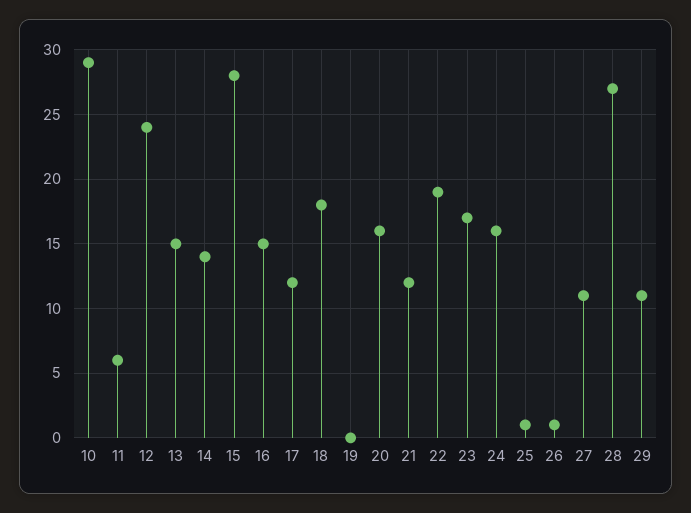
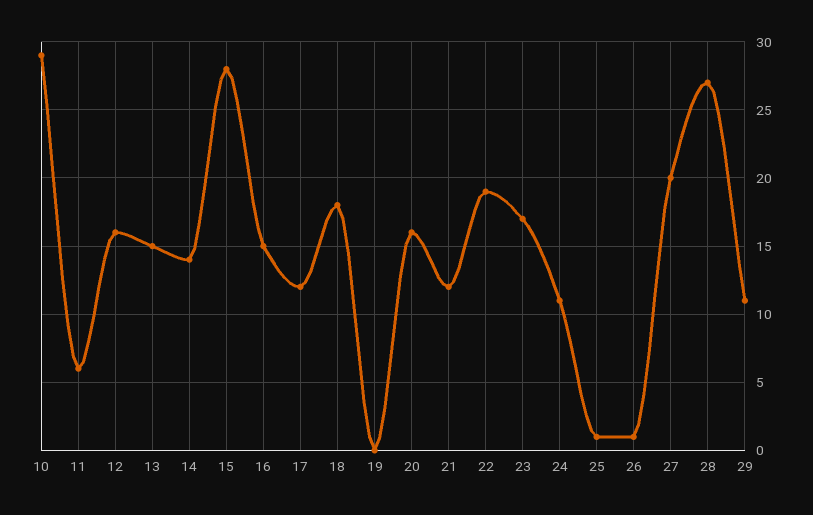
12: 24 -> 16
24: 16 -> 11
27: 11 -> 20

